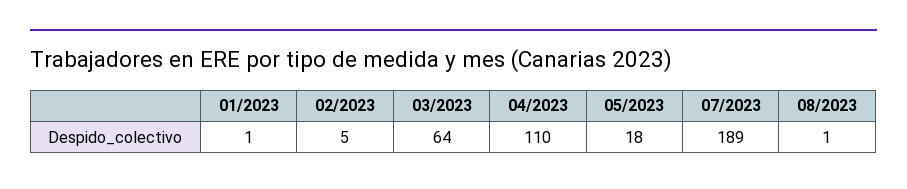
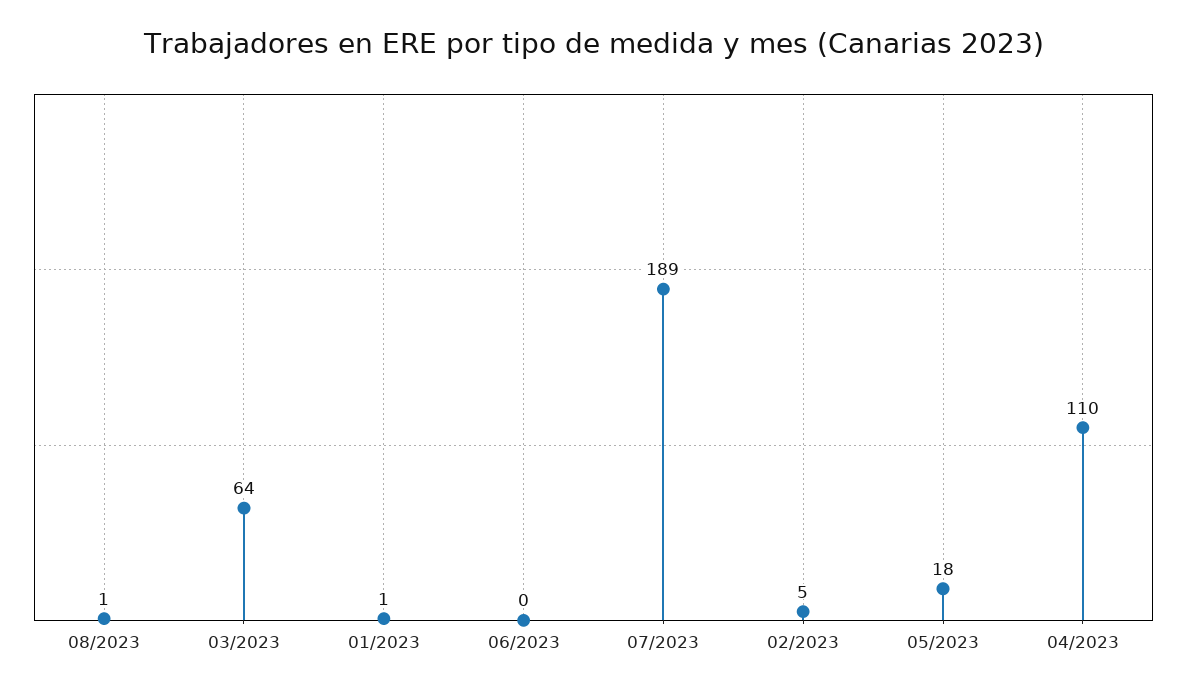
06/2023: none -> 0

